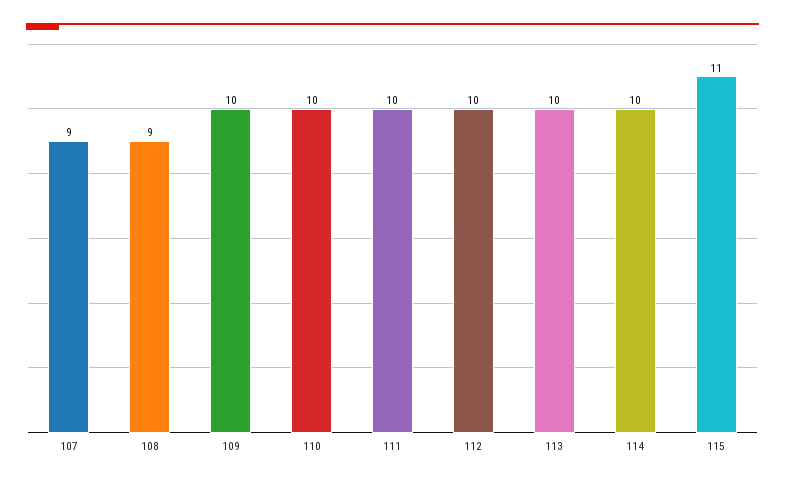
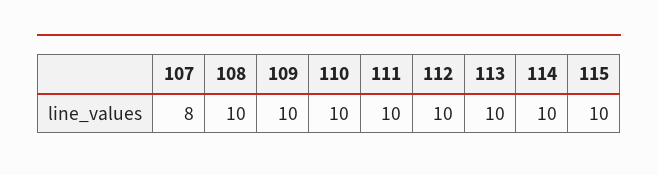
107: 9 -> 8
108: 9 -> 10
115: 11 -> 10

